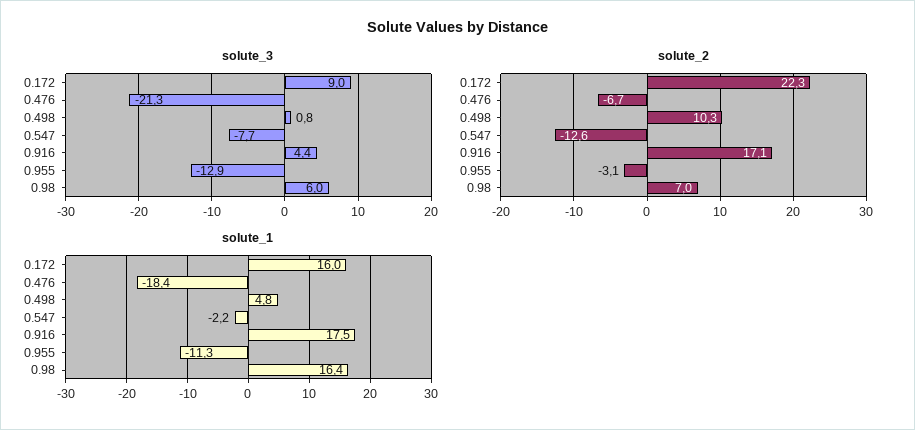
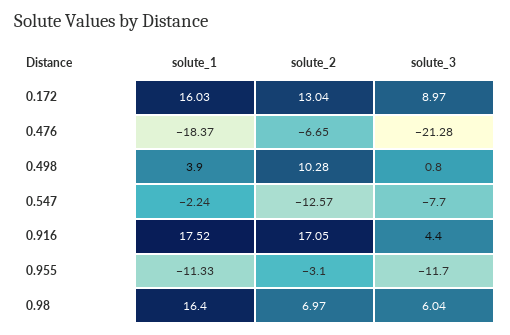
solute_3, 0.955: -12.9 -> -11.7
solute_2, 0.172: 22.3 -> 13.04
solute_1, 0.498: 4.8 -> 3.9

